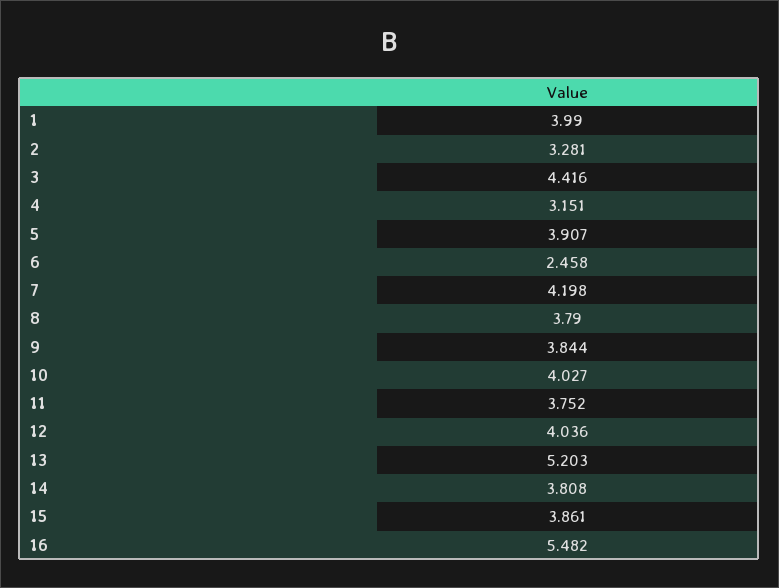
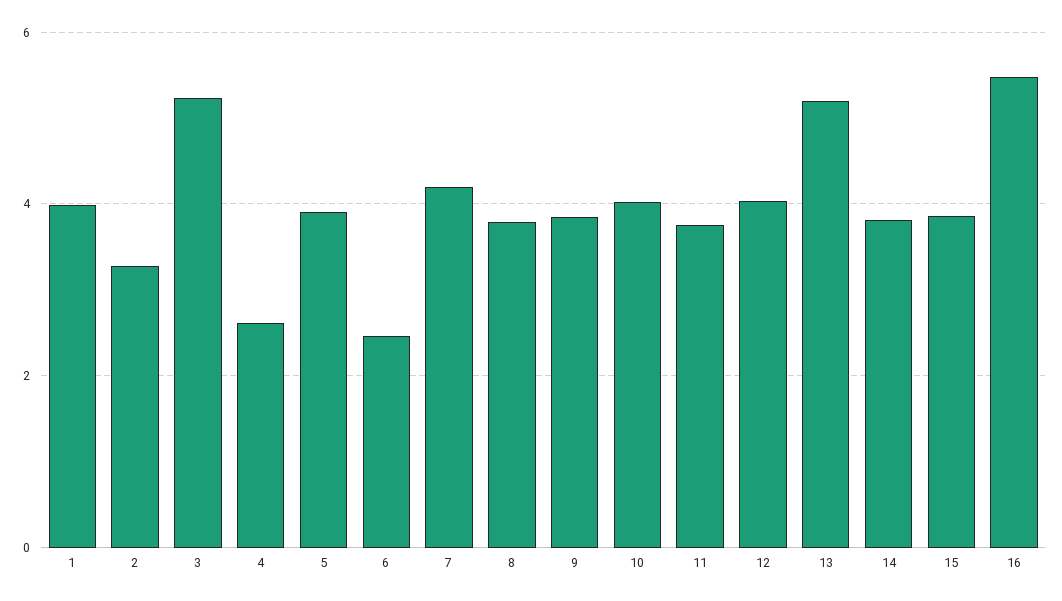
3: 4.416 -> 5.2
4: 3.151 -> 2.6

